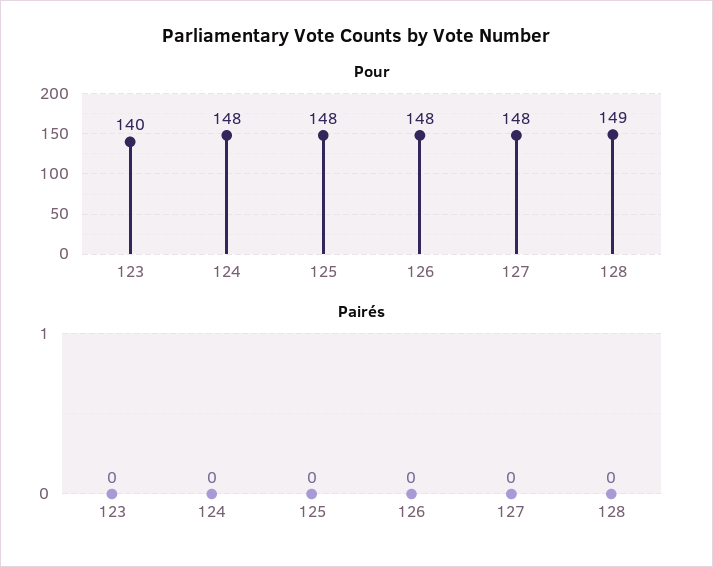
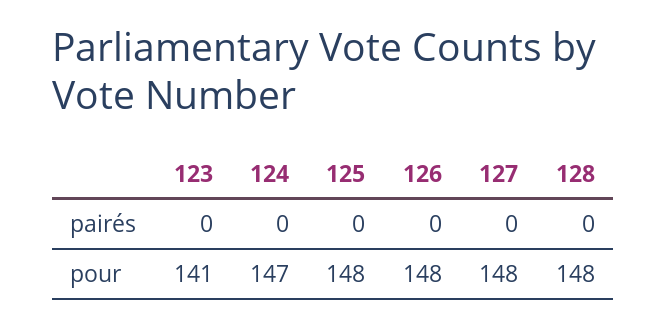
Pour, 123: 140 -> 141
Pour, 124: 148 -> 147
Pour, 128: 149 -> 148

